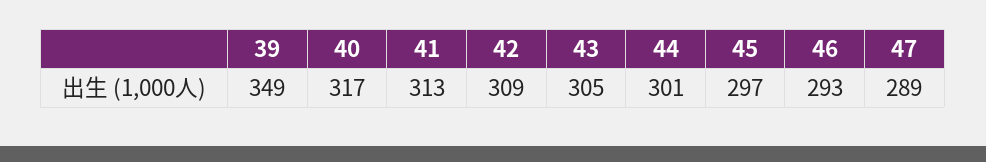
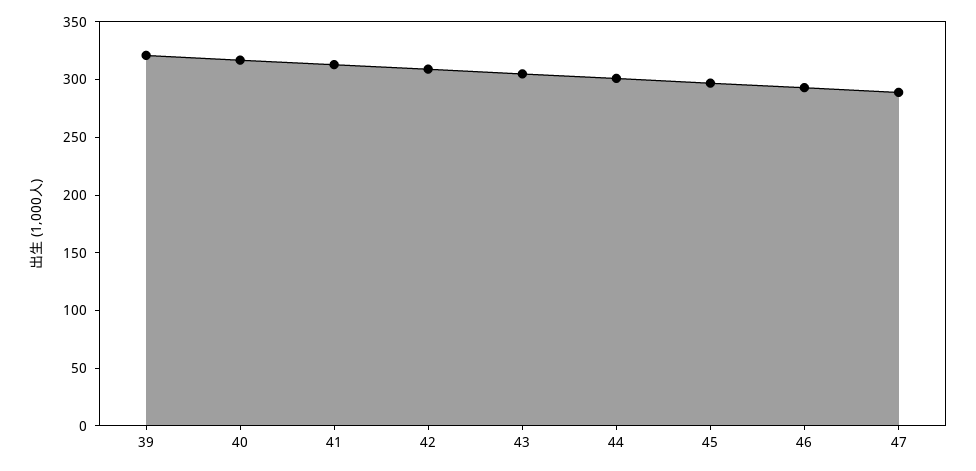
39: 349 -> 320

